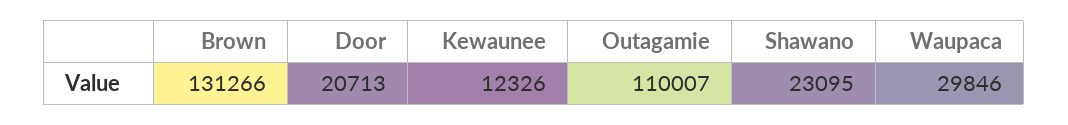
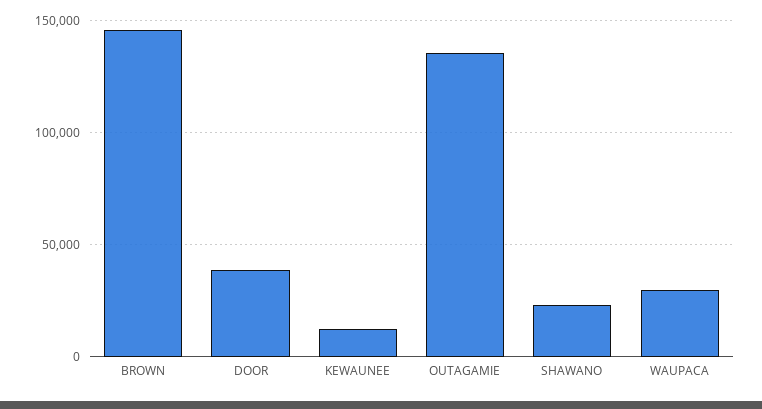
Brown: 131266 -> 145000
Door: 20713 -> 40000
Outagamie: 110007 -> 135000

